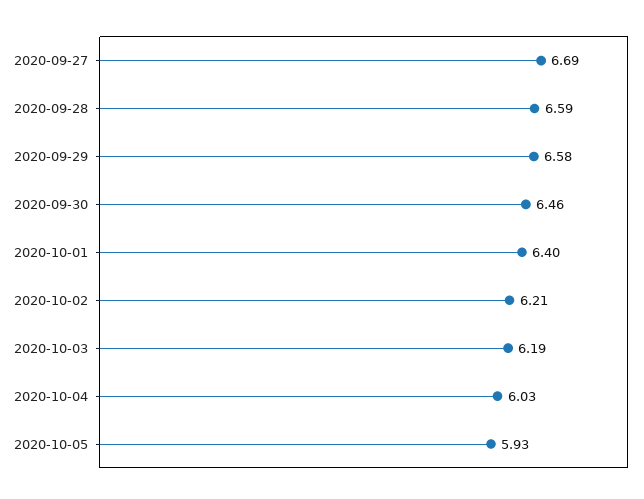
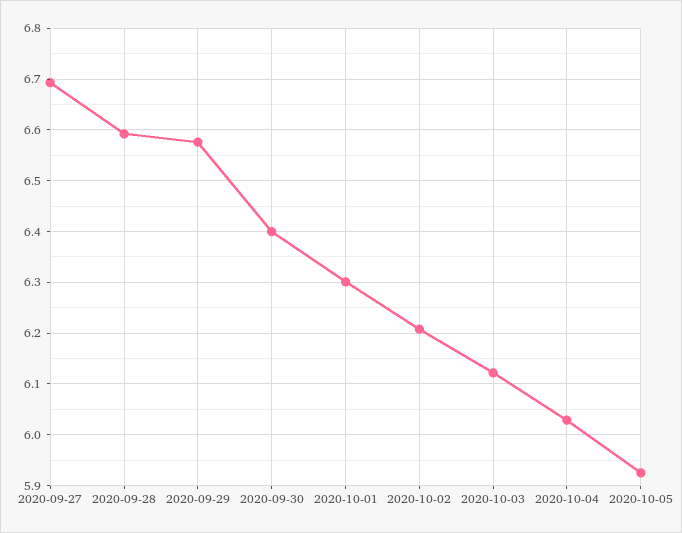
2020-09-30: 6.46 -> 6.4
2020-10-01: 6.4 -> 6.3
2020-10-03: 6.19 -> 6.12

